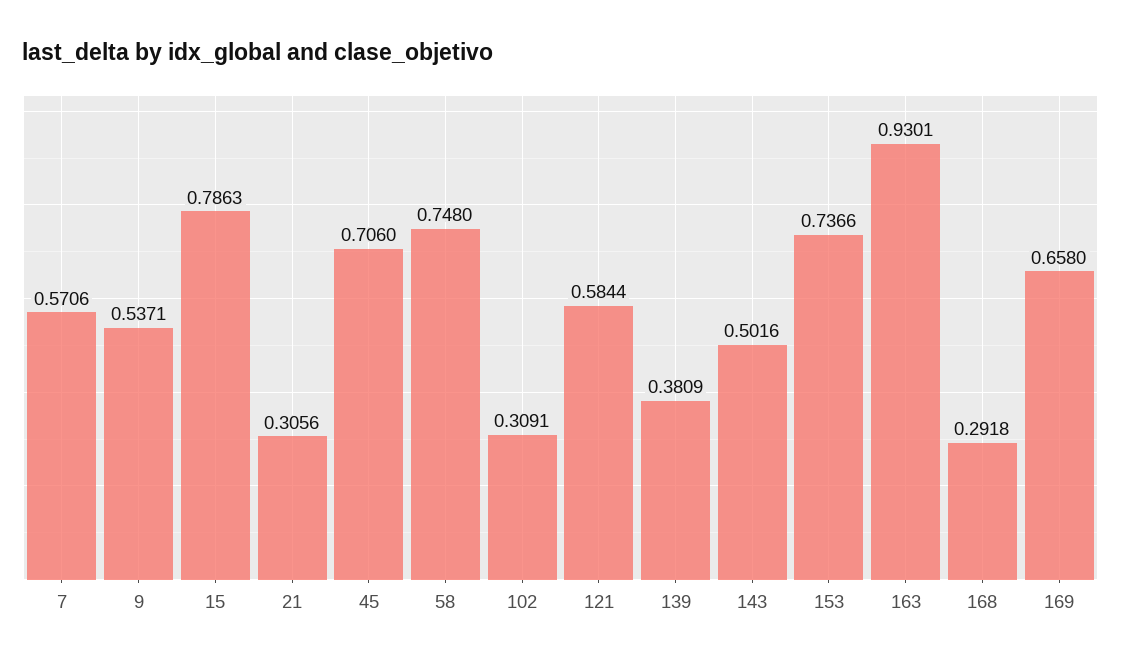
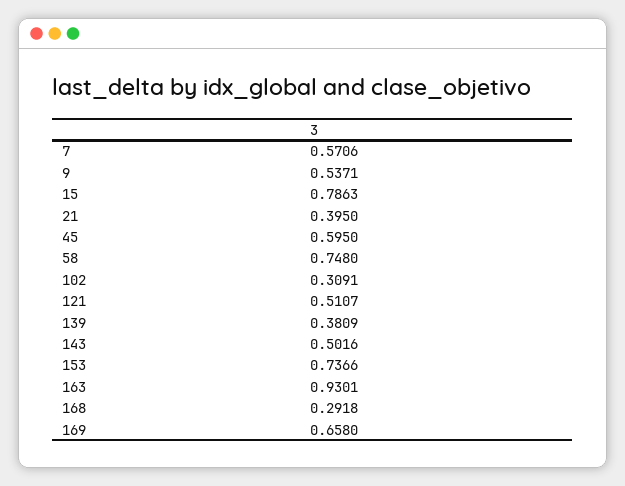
21: 0.3056 -> 0.395
45: 0.706 -> 0.595
121: 0.5844 -> 0.5107

